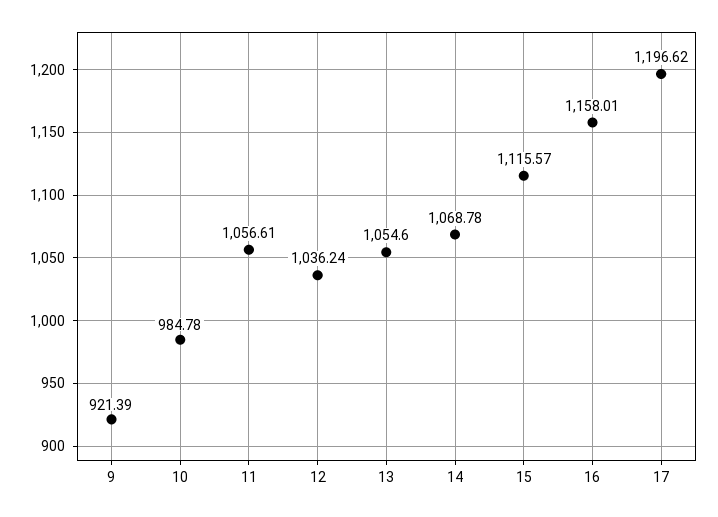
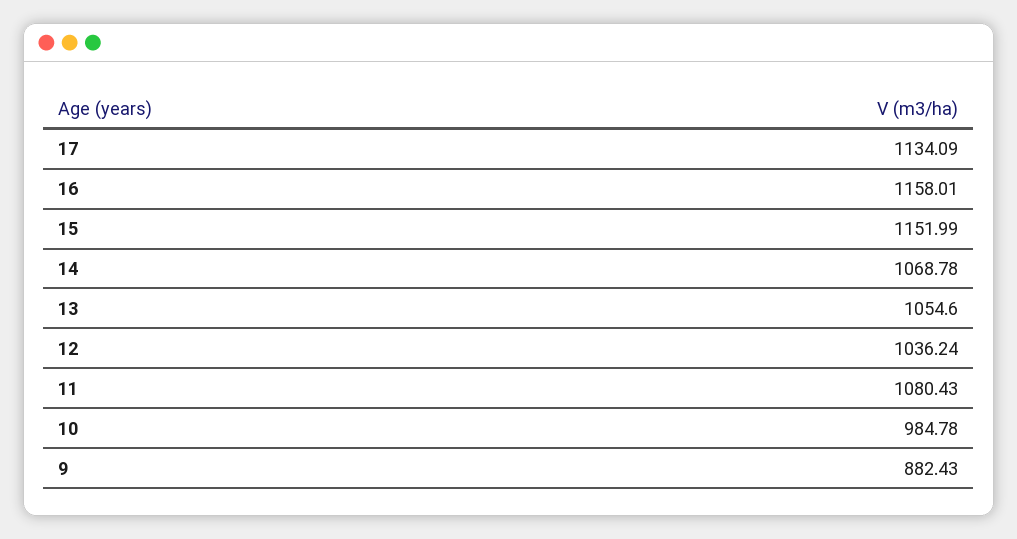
9: 921.39 -> 882.43
11: 1056.61 -> 1080.43
15: 1115.57 -> 1151.99
17: 1196.62 -> 1134.09

